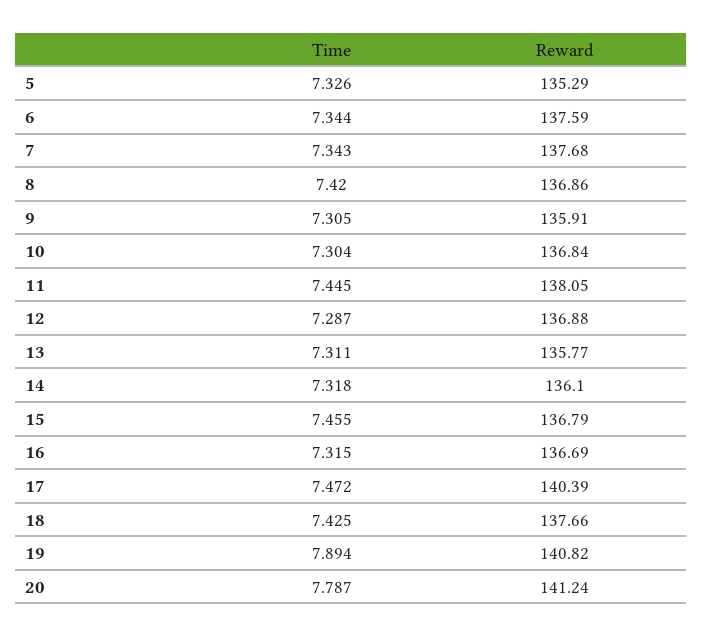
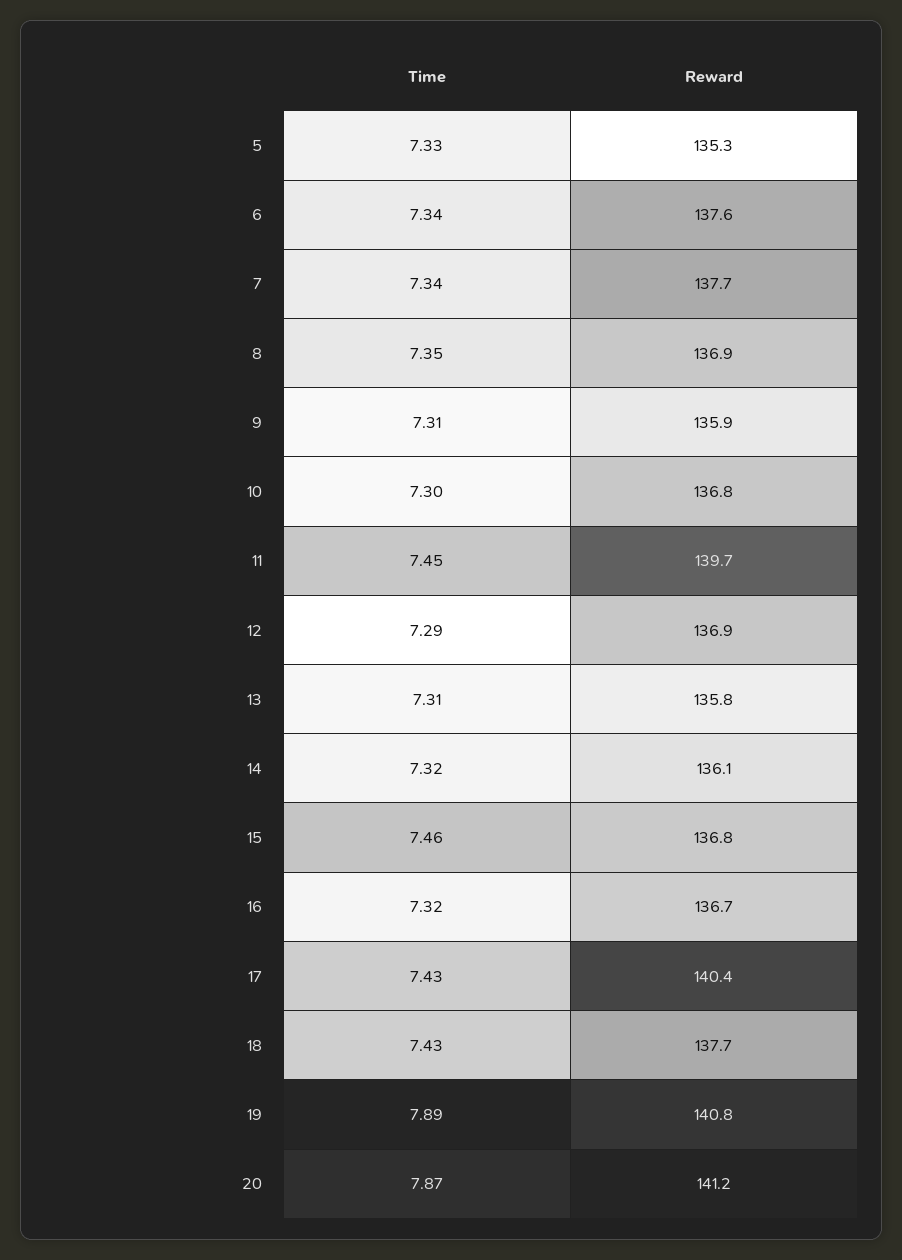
Time, 8: 7.42 -> 7.35
Reward, 11: 138.05 -> 139.7
Time, 17: 7.472 -> 7.43
Time, 20: 7.787 -> 7.87

